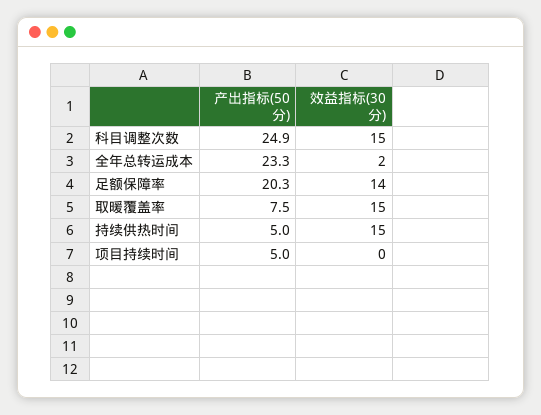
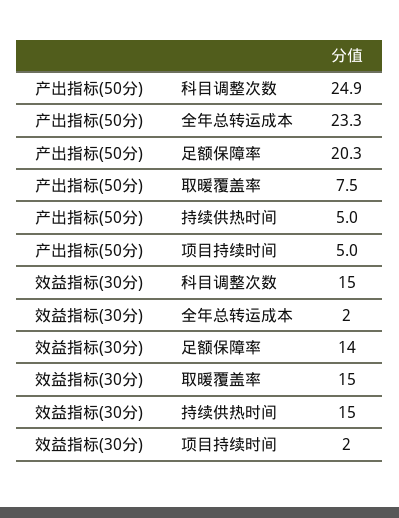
效益指标(30分), 项目持续时间: 0 -> 2

